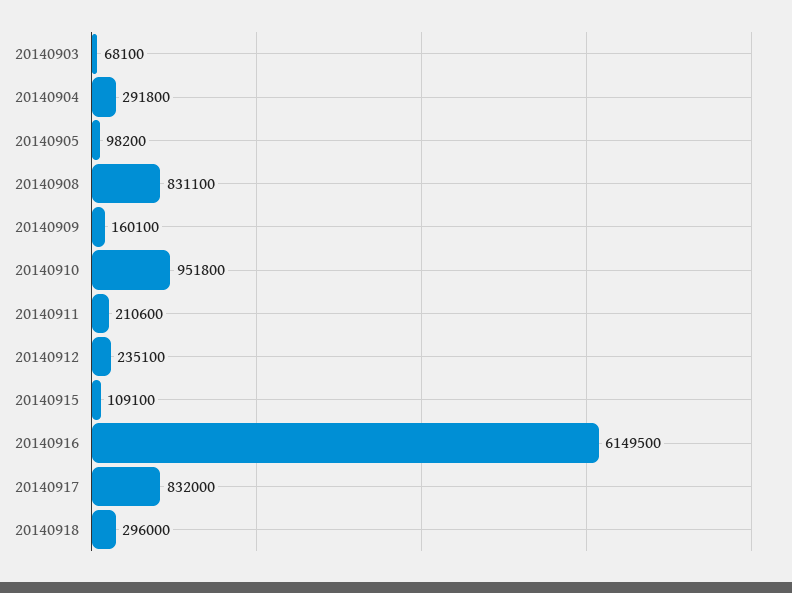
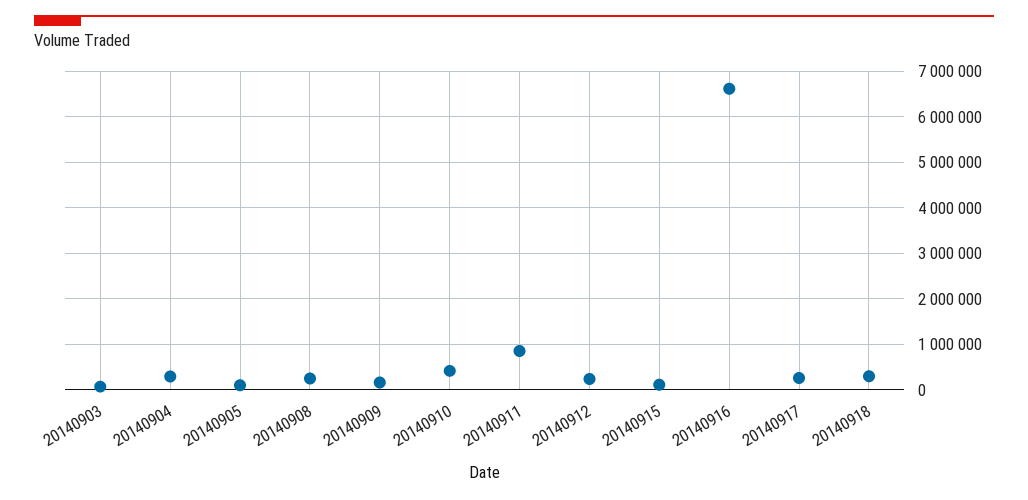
20140908: 831100 -> 200000
20140910: 951800 -> 400000
20140911: 210600 -> 800000
20140916: 6149500 -> 6600000
20140917: 832000 -> 200000

